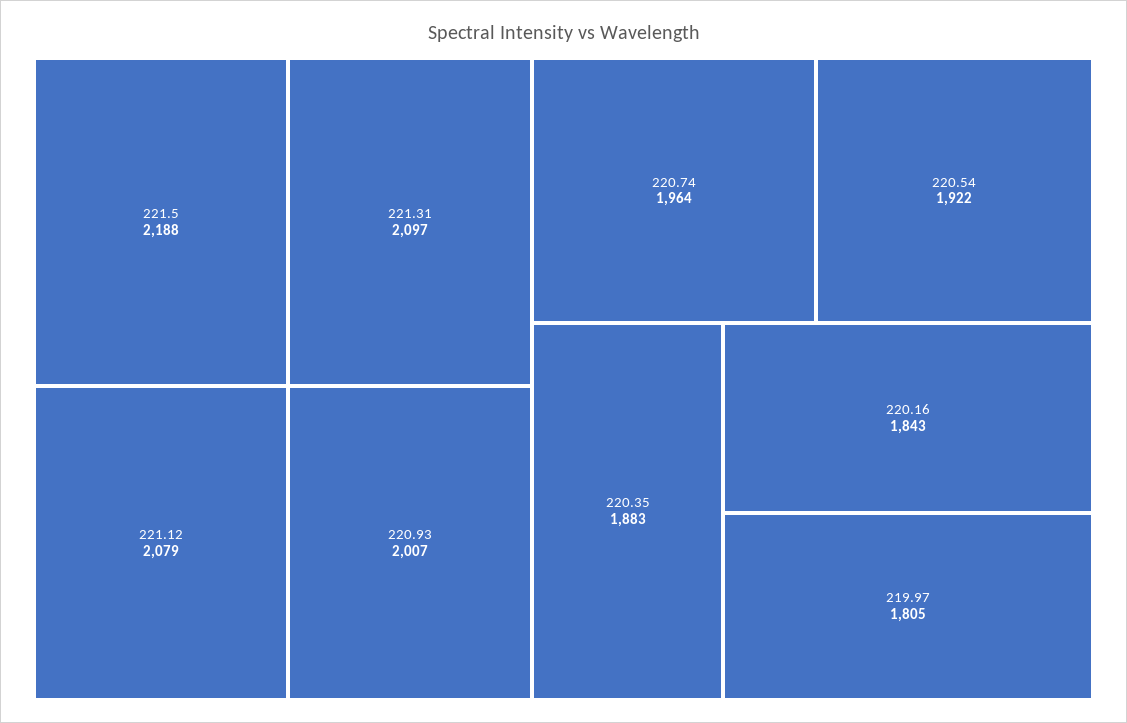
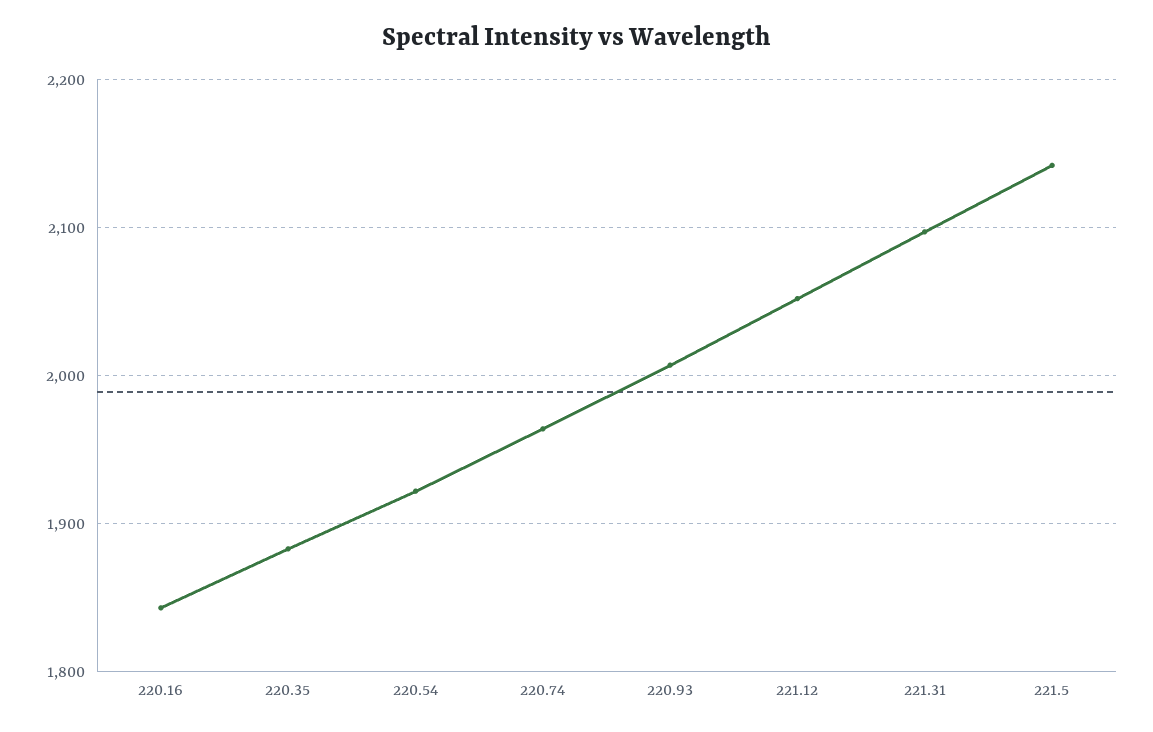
221.5: 2188 -> 2140
221.12: 2079 -> 2050
219.97: 1805 -> none

